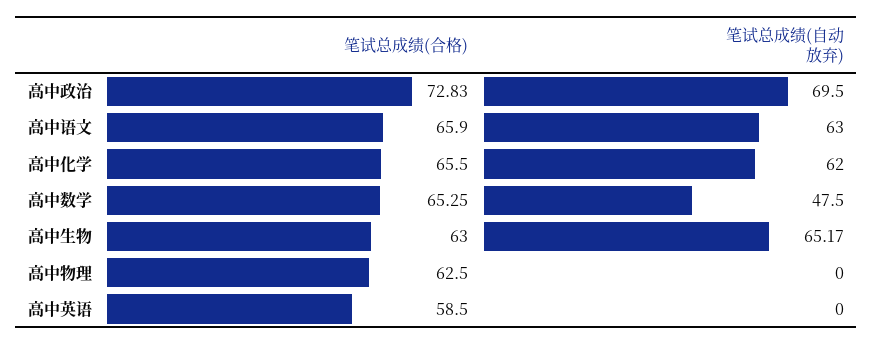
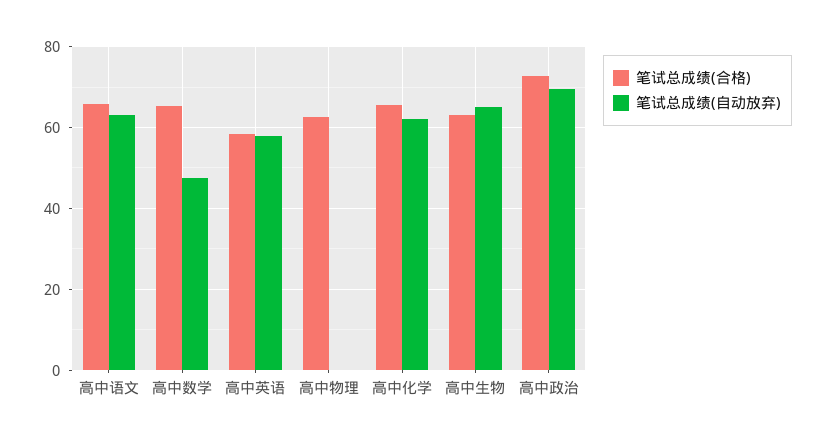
笔试总成绩(自动放弃), 高中英语: 0 -> 58

